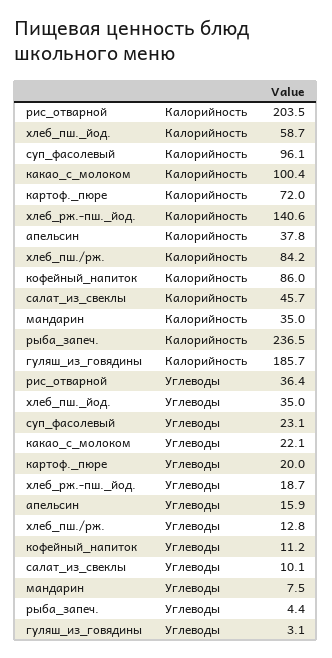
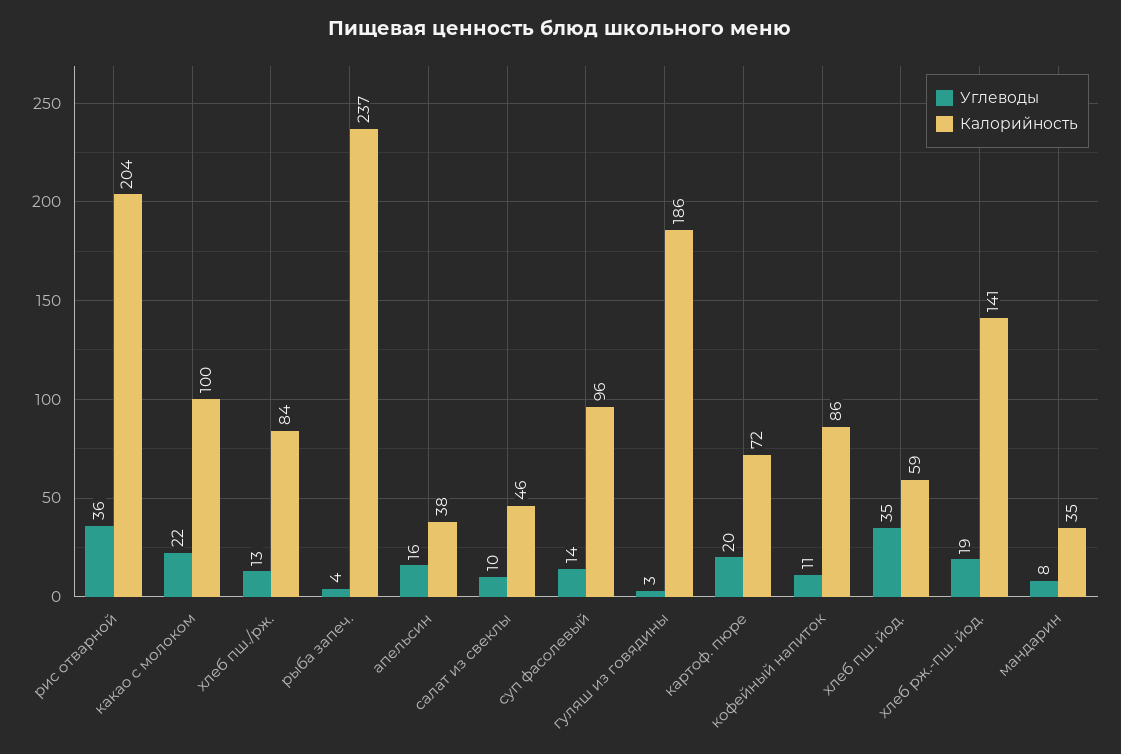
Углеводы, суп_фасолевый: 23.1 -> 14

